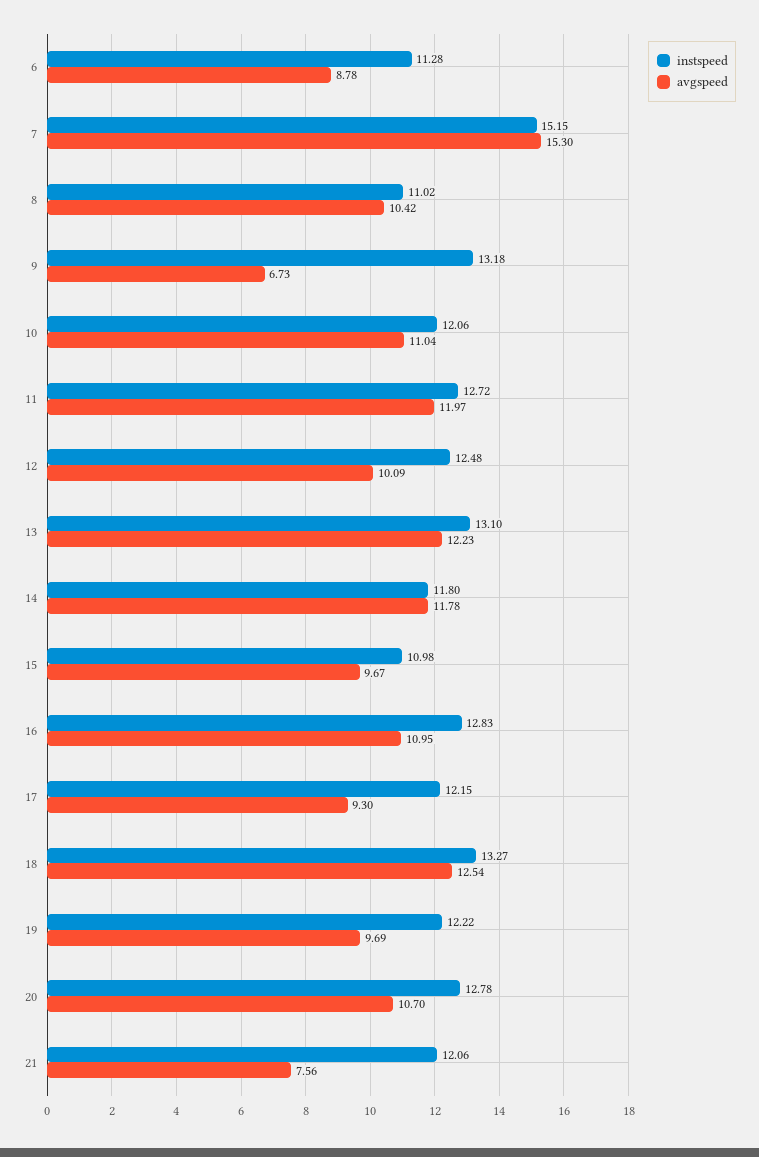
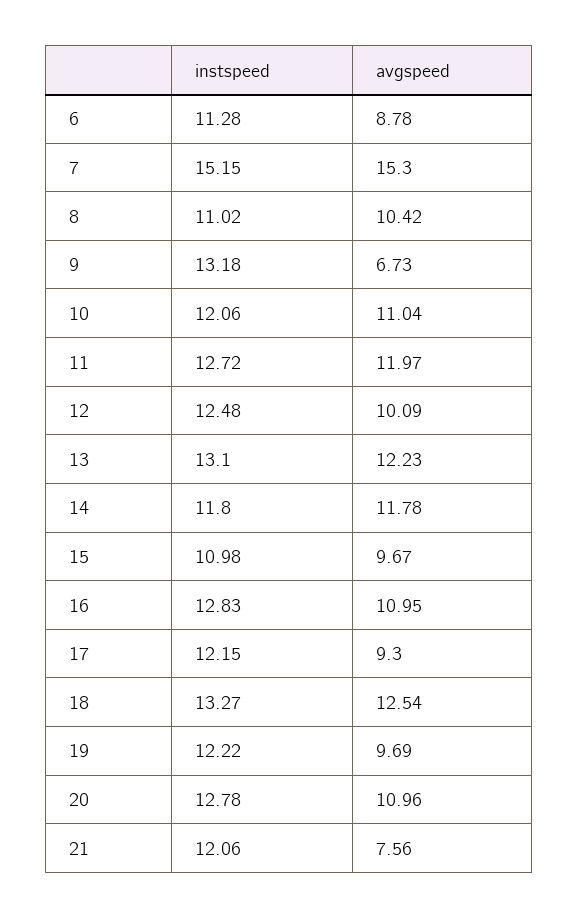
avgspeed, 20: 10.7 -> 10.96

